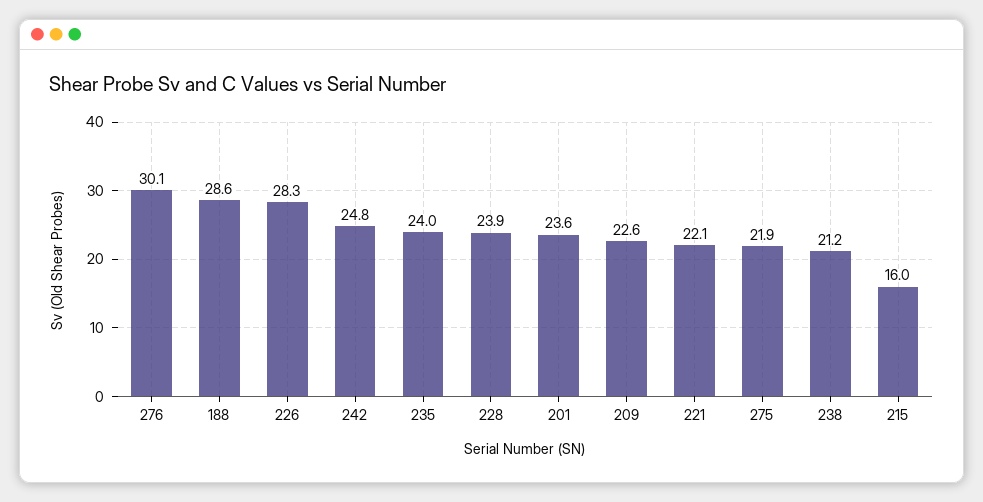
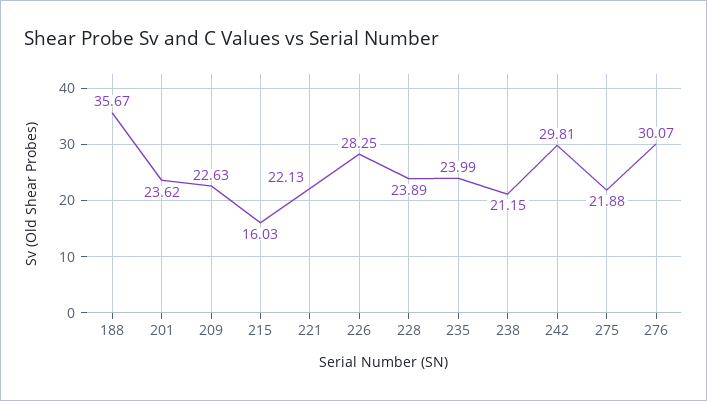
188: 28.6 -> 35.67
242: 24.8 -> 29.81

